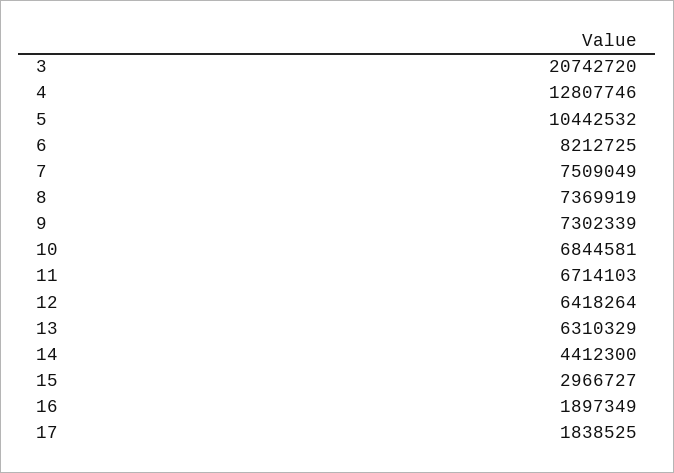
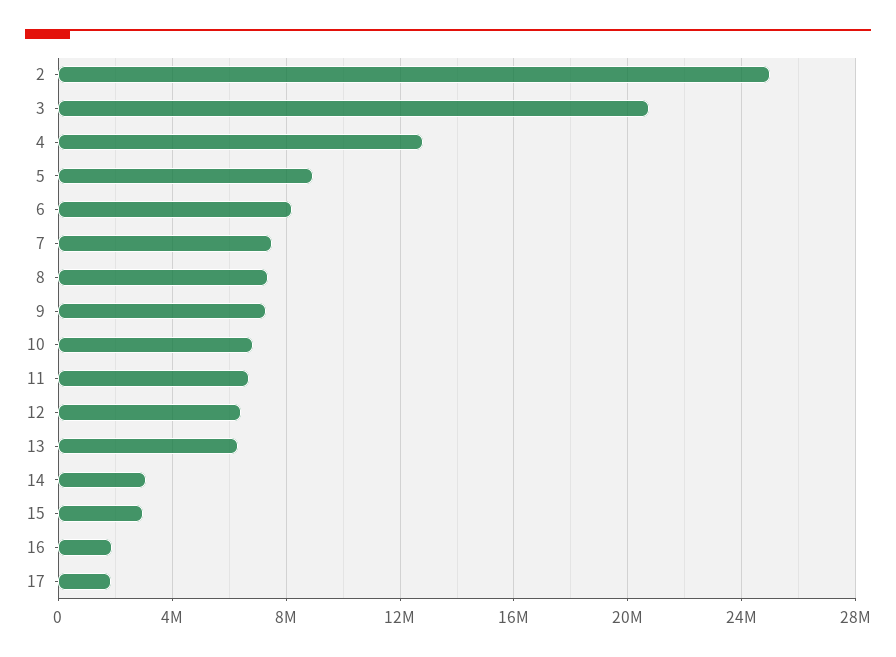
5: 10442532 -> 9000000
14: 4412300 -> 3000000
2: none -> 25000000

